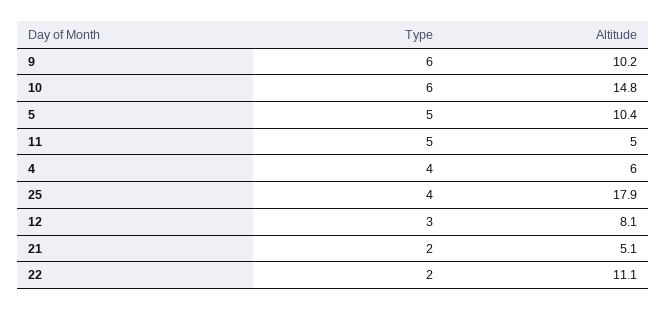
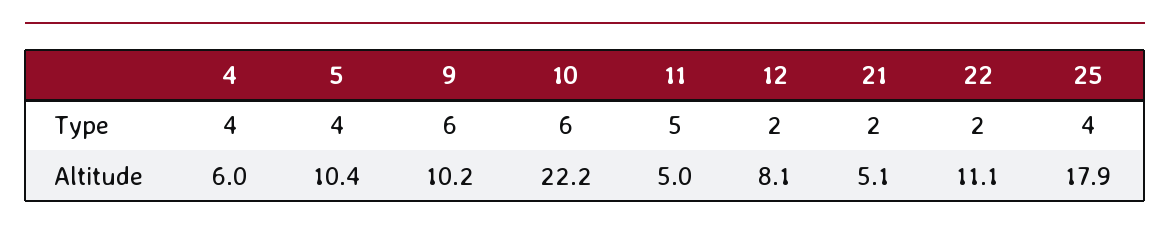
Altitude, 10: 14.8 -> 22.2
Type, 5: 5 -> 4
Type, 12: 3 -> 2

